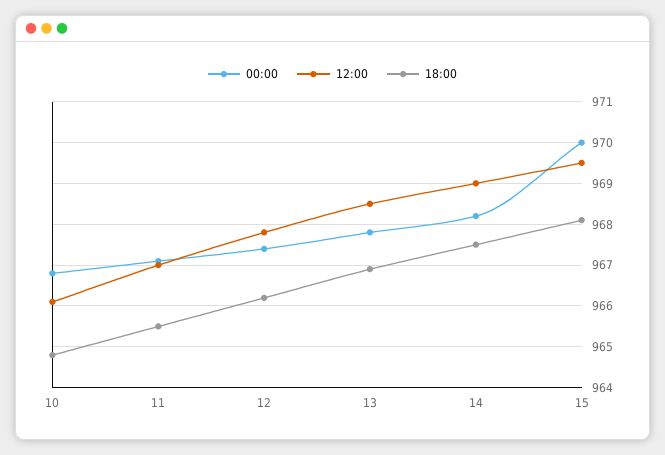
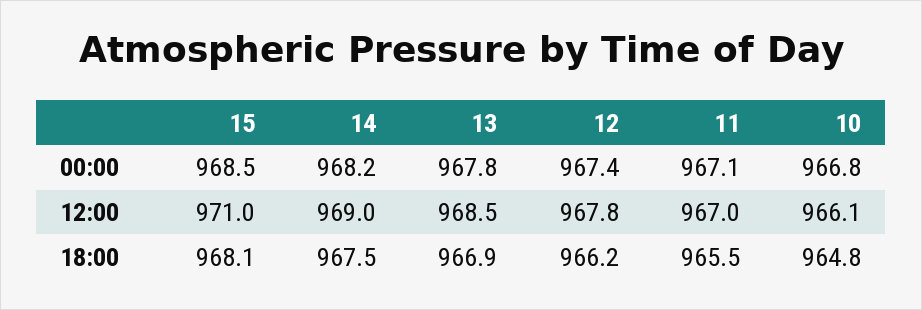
00:00, 15: 970 -> 968.5
12:00, 15: 969.5 -> 971

